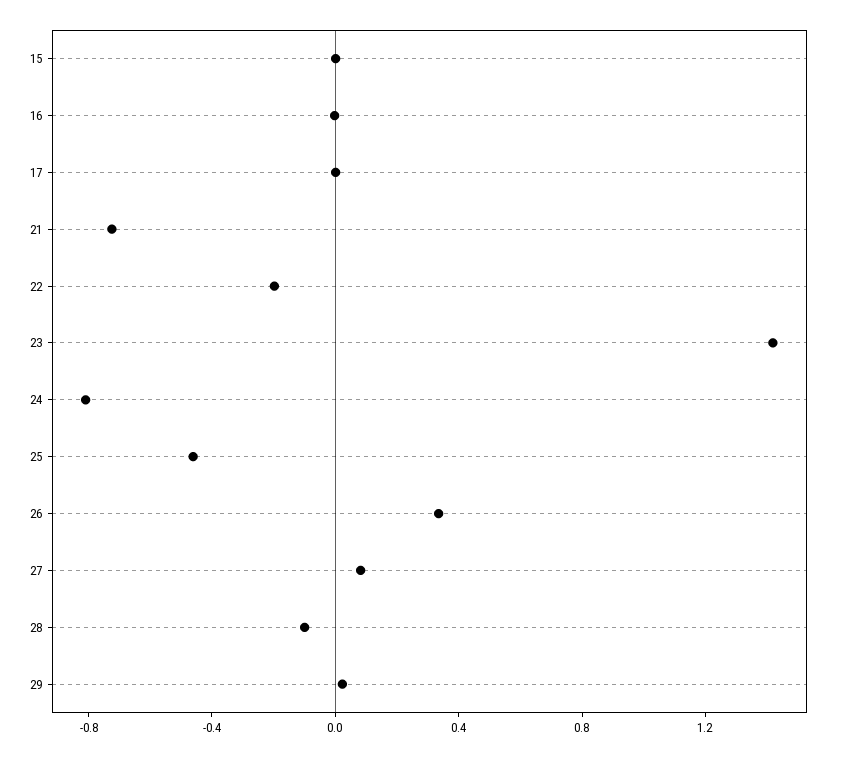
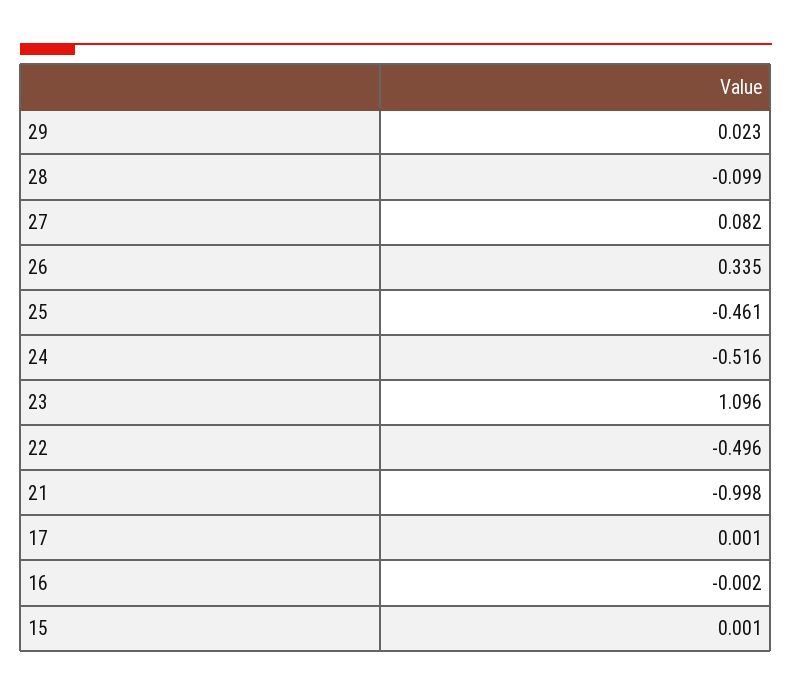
21: -0.7 -> -0.998
22: -0.2 -> -0.496
23: 1.4 -> 1.096
24: -0.8 -> -0.516

